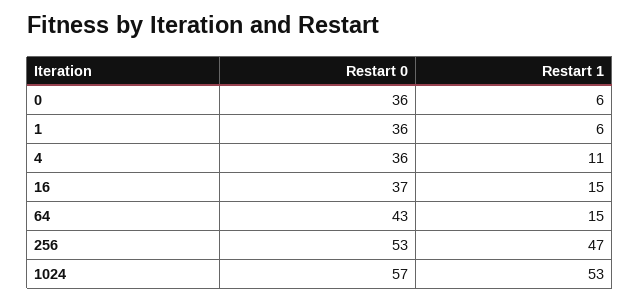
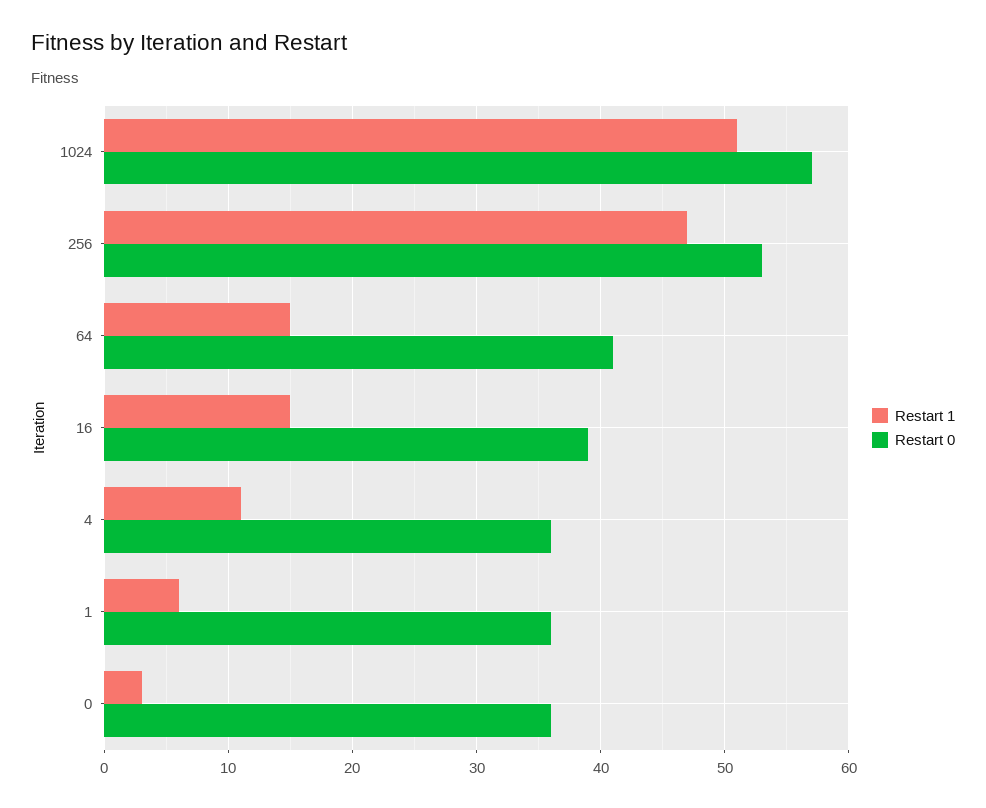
Restart 1, 0: 6 -> 3
Restart 0, 16: 37 -> 39
Restart 0, 64: 43 -> 41
Restart 1, 1024: 53 -> 51

